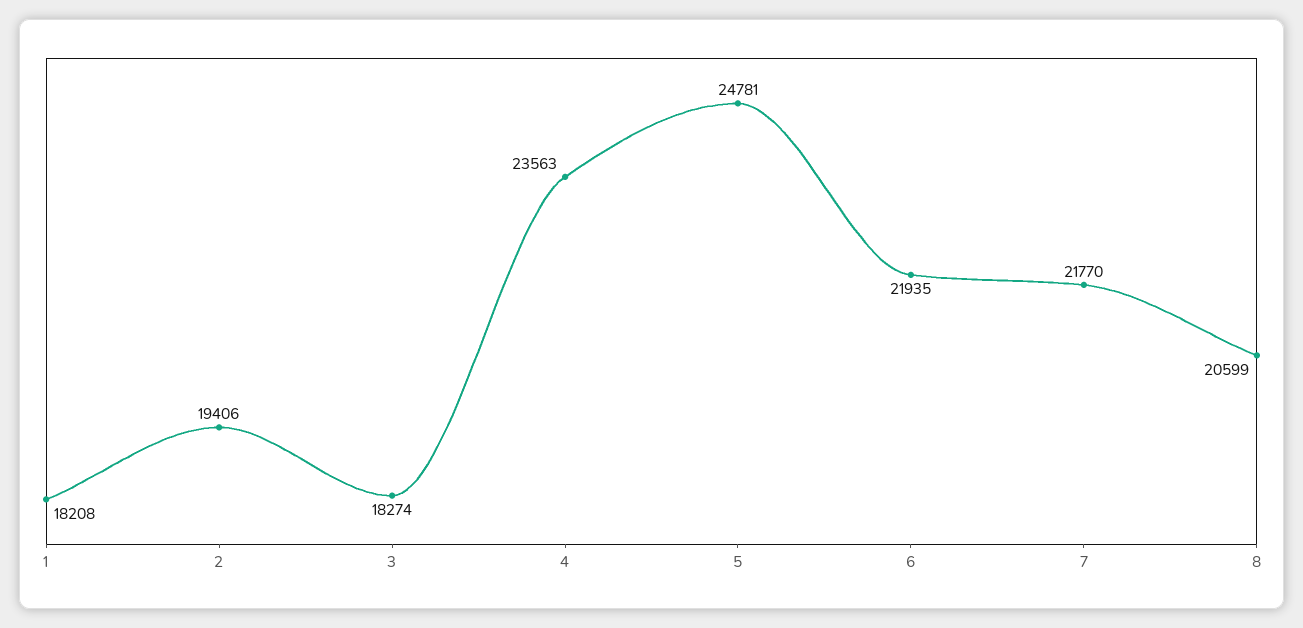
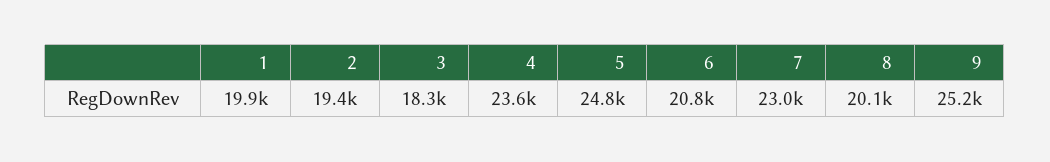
1: 18208 -> 19900
6: 21935 -> 20800
7: 21770 -> 23000
8: 20599 -> 20100
9: none -> 25200

